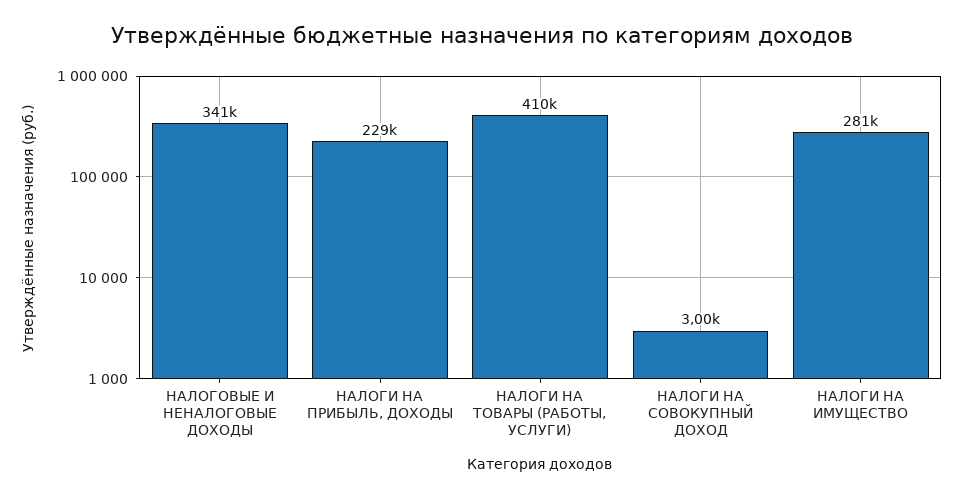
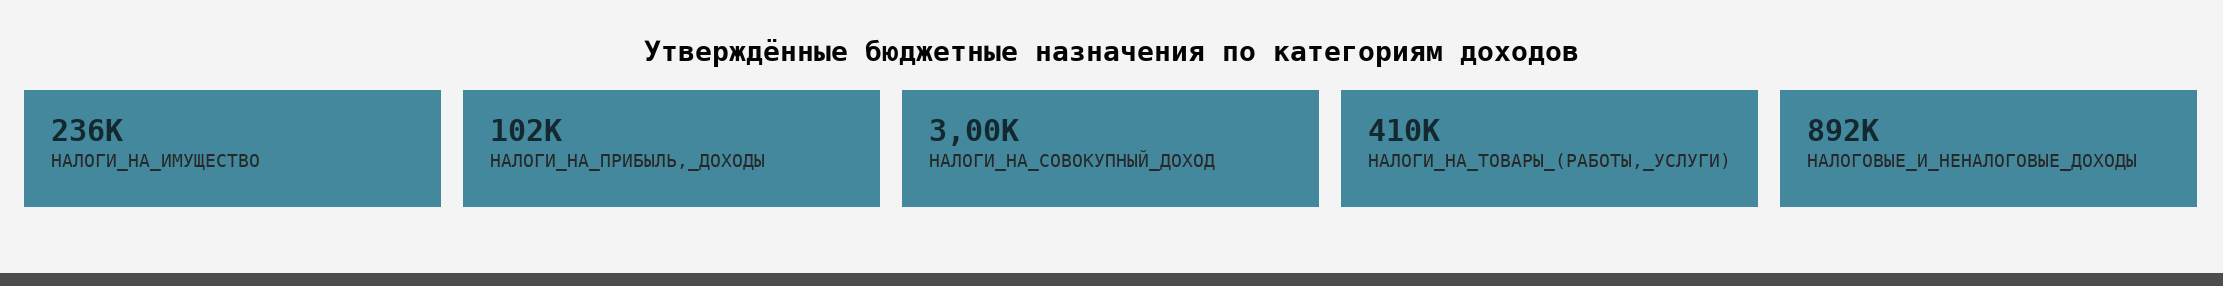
НАЛОГОВЫЕ И НЕНАЛОГОВЫЕ ДОХОДЫ: 341000 -> 892000
НАЛОГИ НА ПРИБЫЛЬ, ДОХОДЫ: 229000 -> 102000
НАЛОГИ НА ИМУЩЕСТВО: 281000 -> 236000

